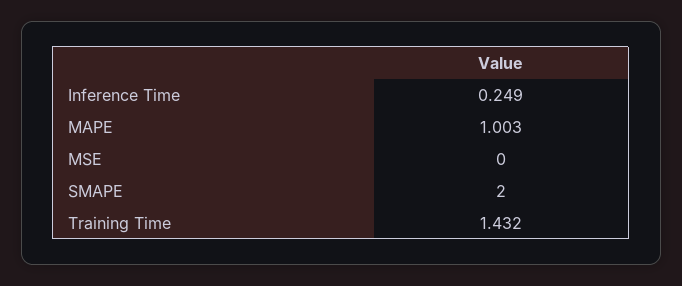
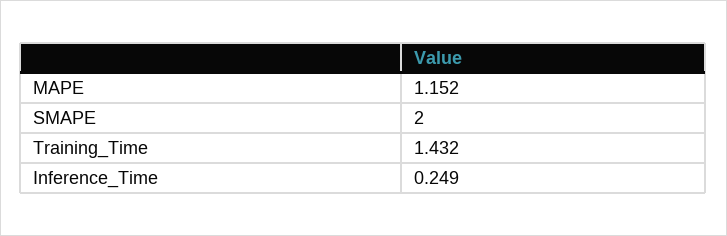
MAPE: 1.003 -> 1.152
MSE: 0 -> none

